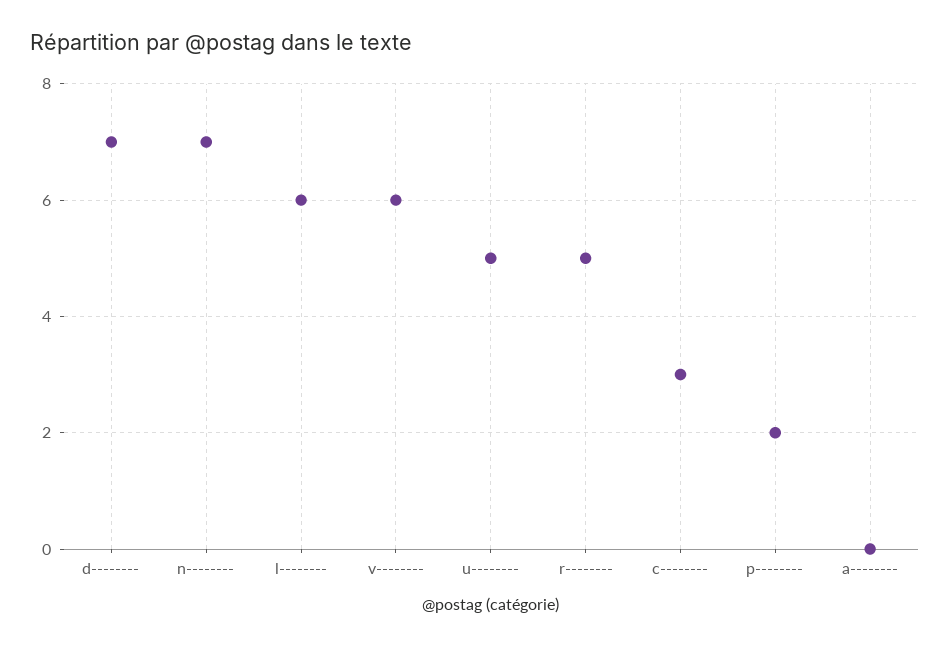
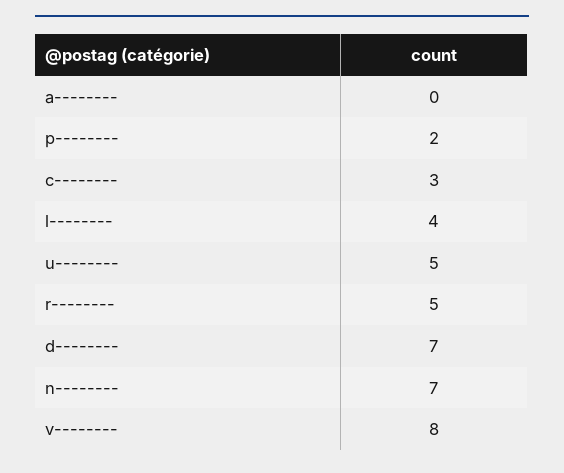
l--------: 6 -> 4
v--------: 6 -> 8

